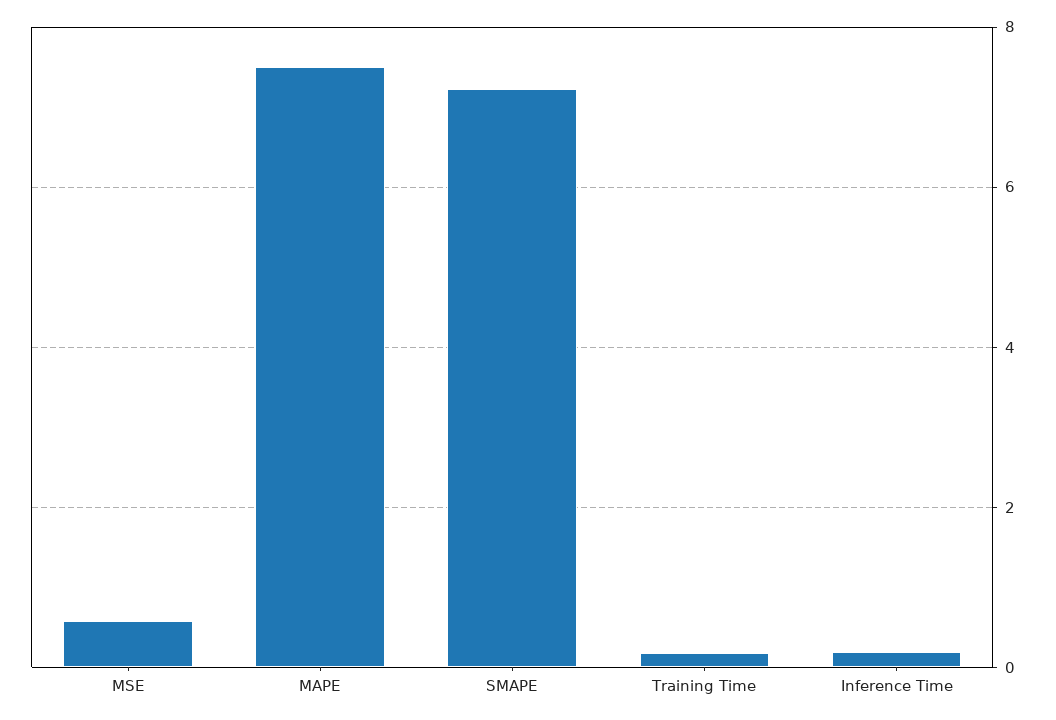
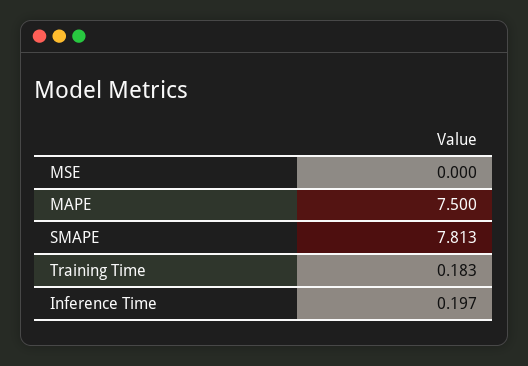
MSE: 0.6 -> 0
SMAPE: 7.2 -> 7.813

